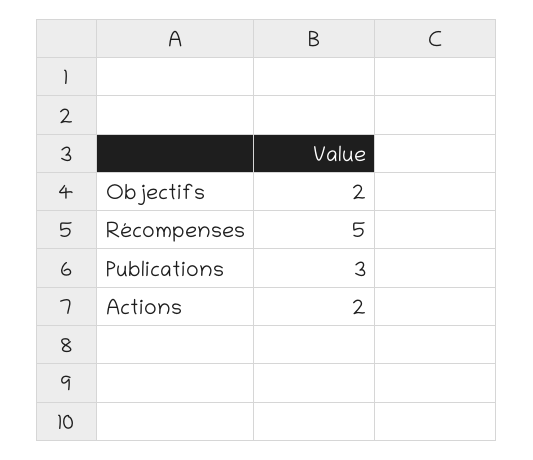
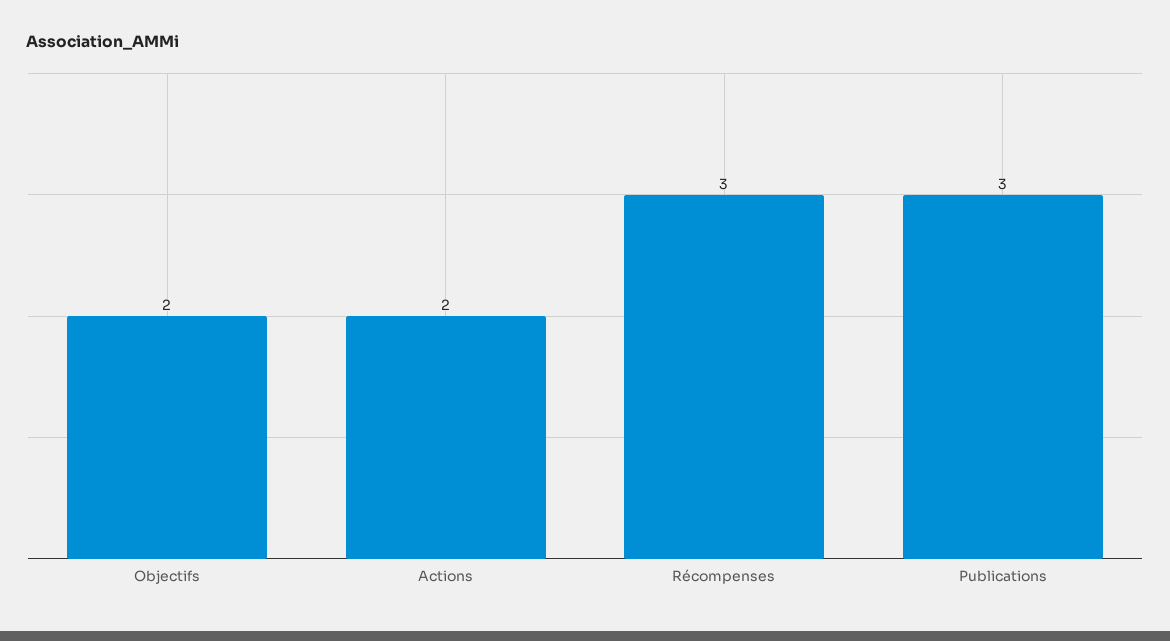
Récompenses: 5 -> 3

